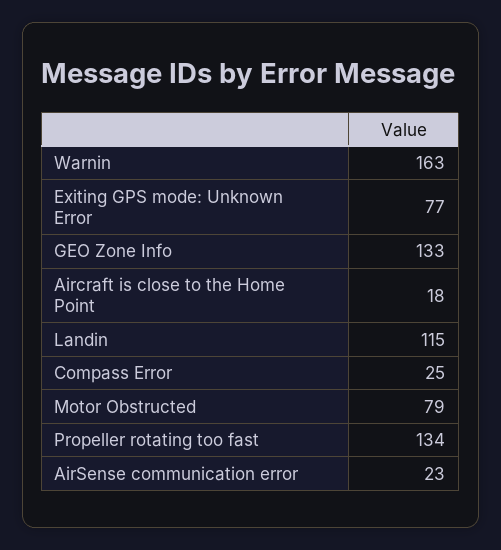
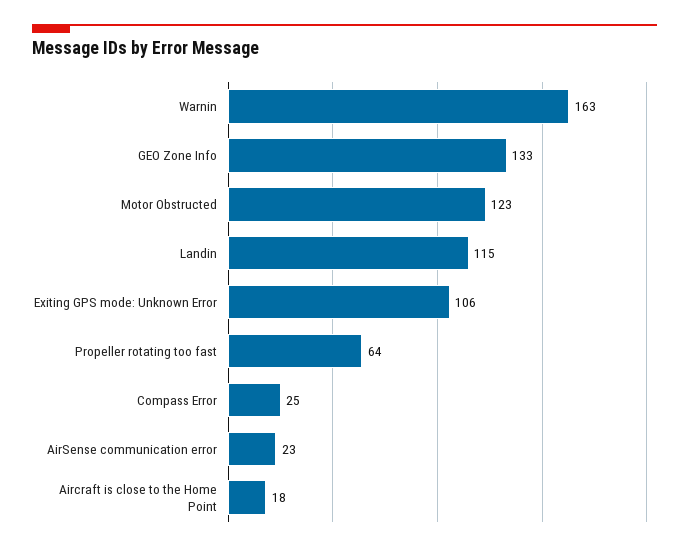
Exiting GPS mode: Unknown Error: 77 -> 106
Motor Obstructed: 79 -> 123
Propeller rotating too fast: 134 -> 64

